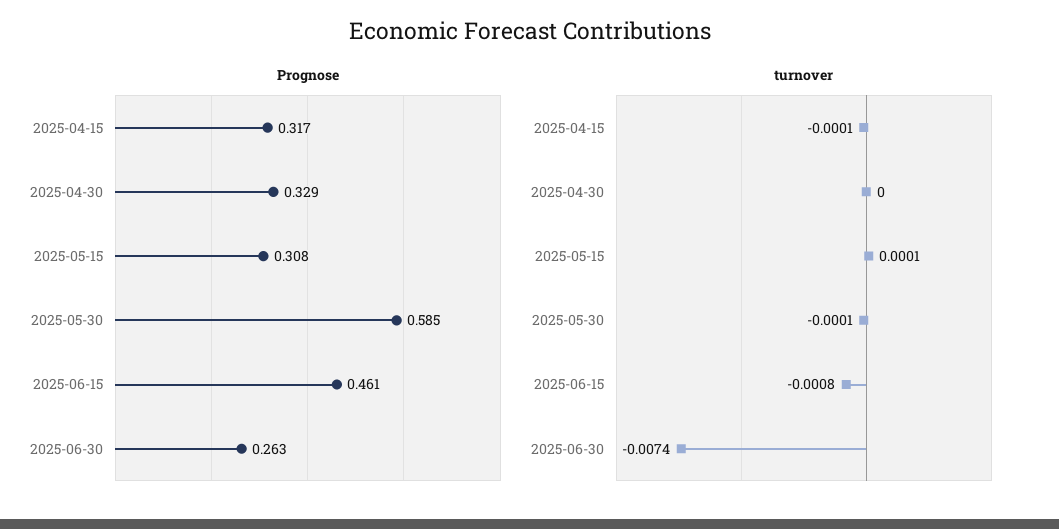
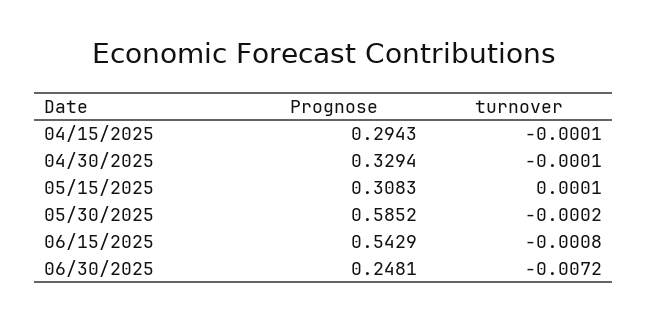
Prognose, 2025-04-15: 0.317 -> 0.2943
Prognose, 2025-06-15: 0.461 -> 0.5429
Prognose, 2025-06-30: 0.263 -> 0.2481
turnover, 2025-04-30: 0 -> -0.0001
turnover, 2025-05-30: -0.0001 -> -0.0002
turnover, 2025-06-30: -0.0074 -> -0.0072

